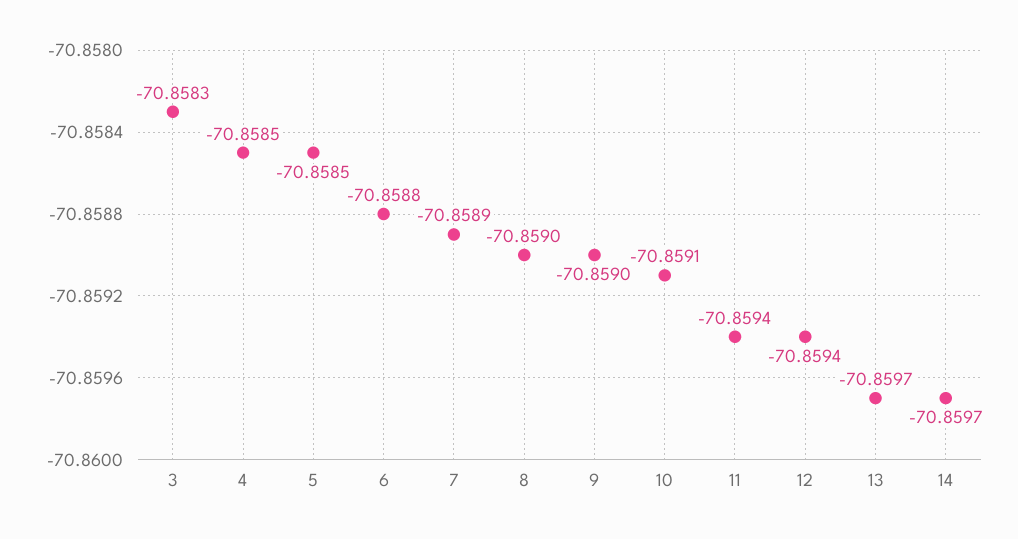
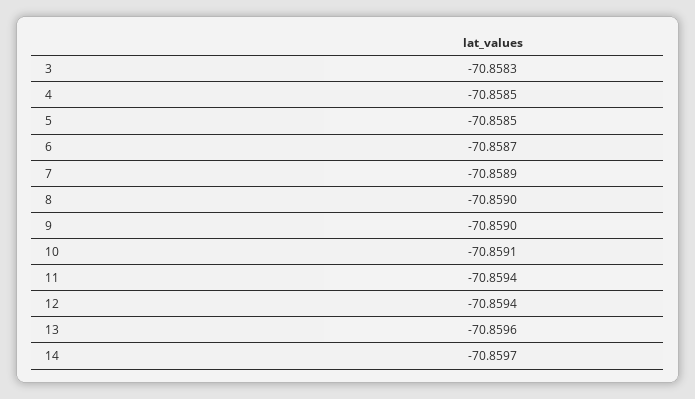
6: -70.8588 -> -70.8587
13: -70.8597 -> -70.8596

